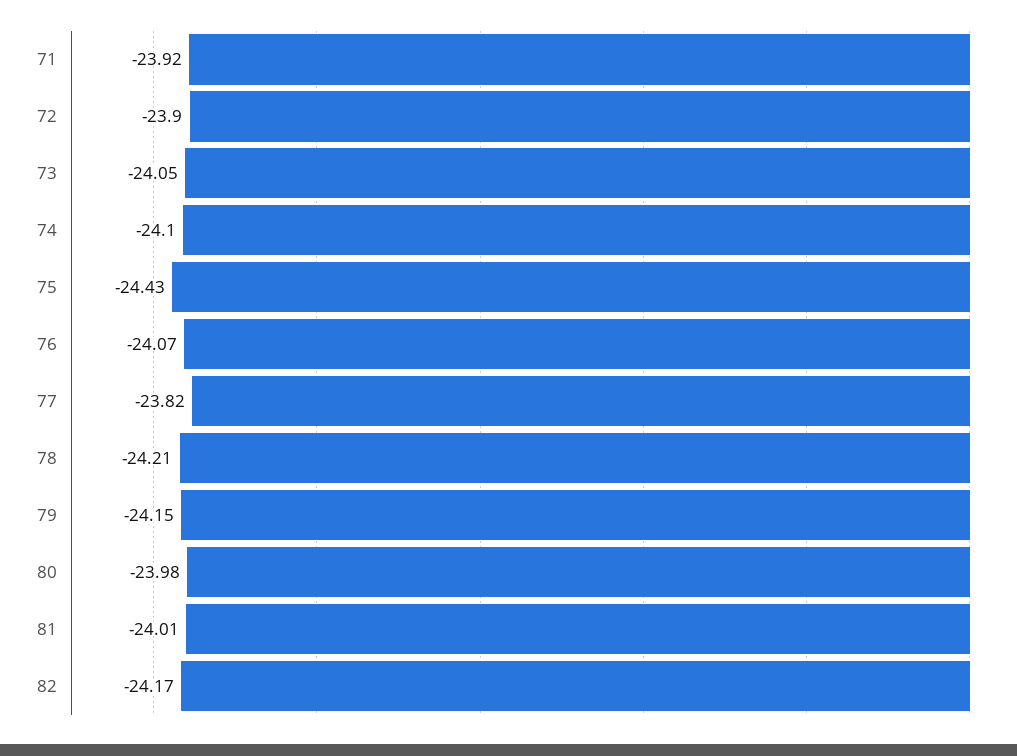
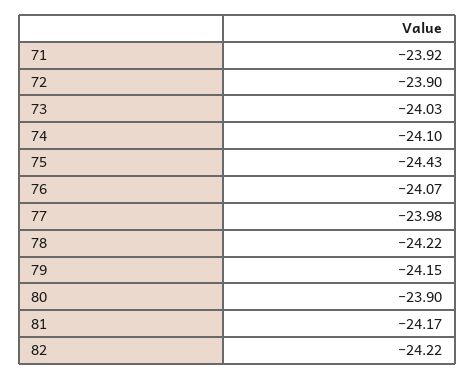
73: -24.05 -> -24.03
77: -23.82 -> -23.98
78: -24.21 -> -24.22
80: -23.98 -> -23.9
81: -24.01 -> -24.17
82: -24.17 -> -24.22

